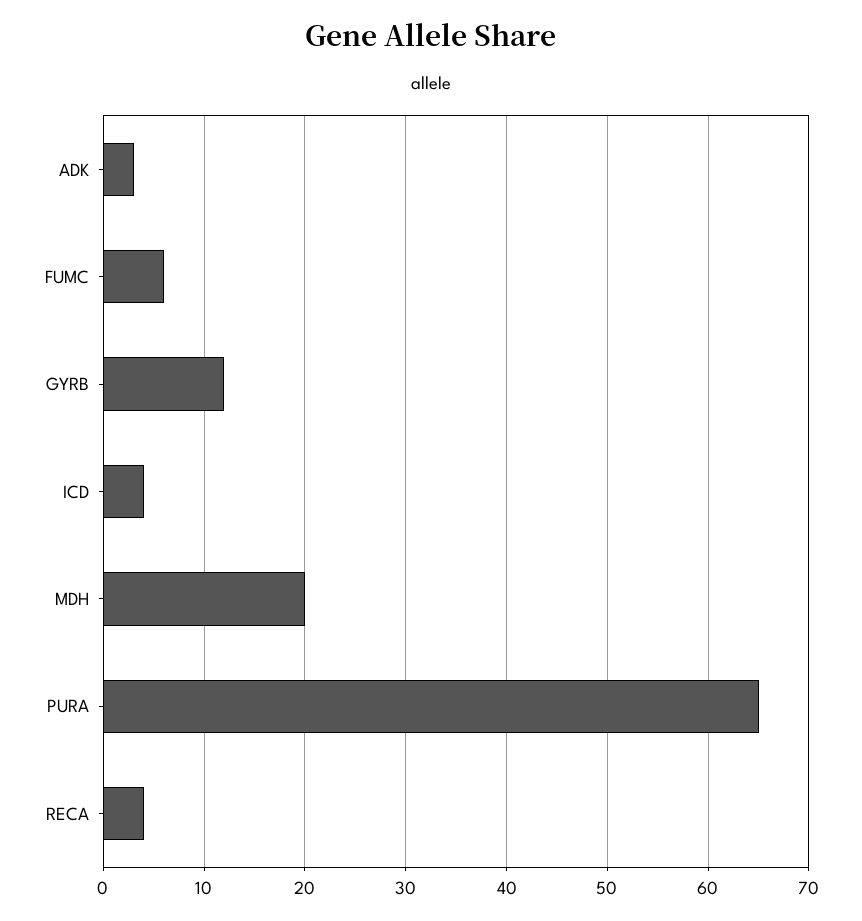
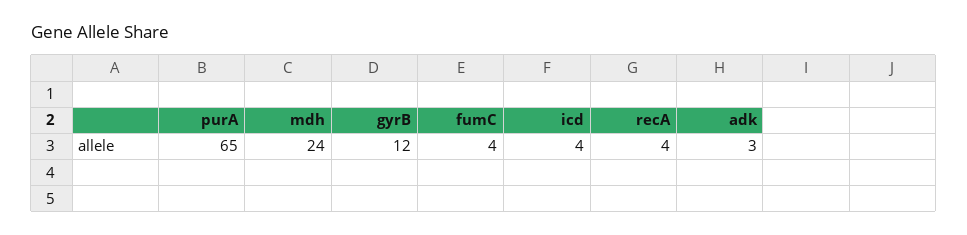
FUMC: 6 -> 4
MDH: 20 -> 24

